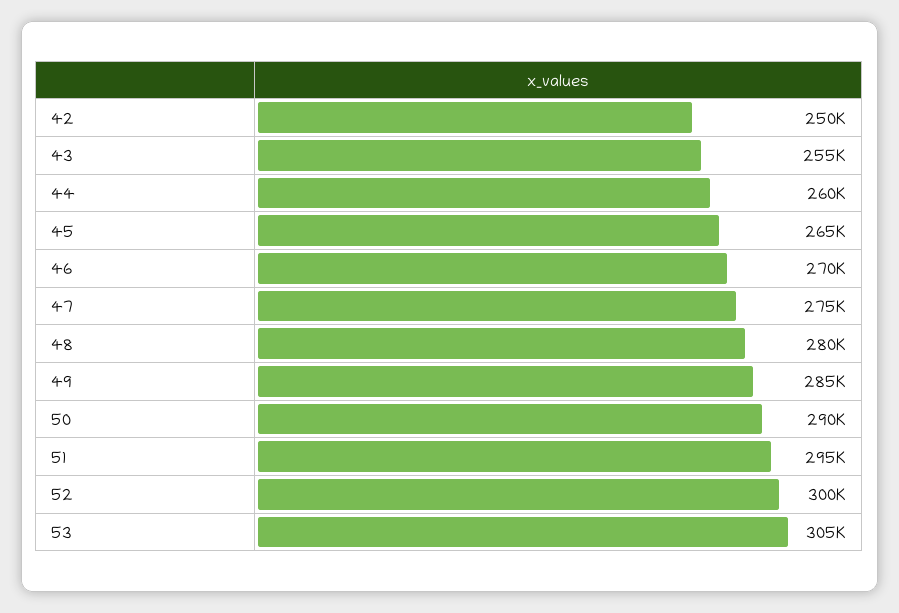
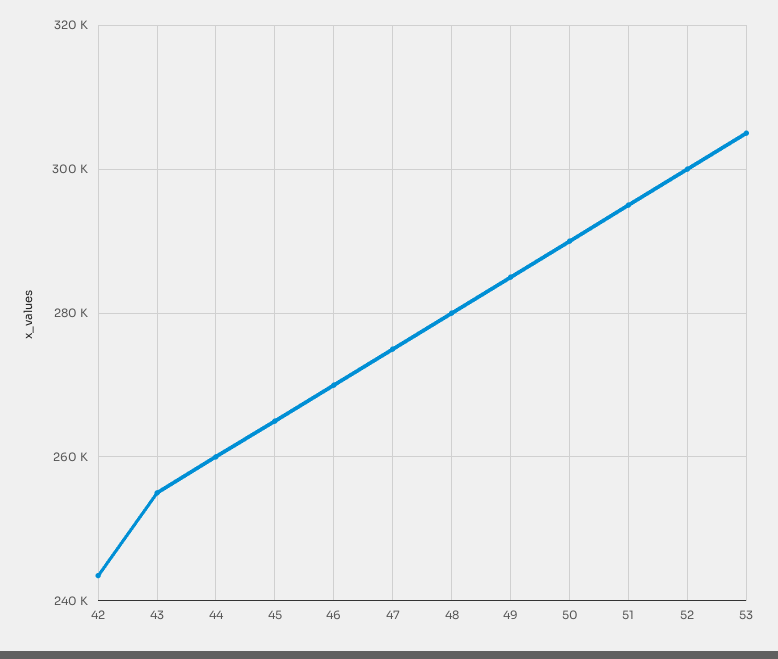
42: 250000 -> 244000

